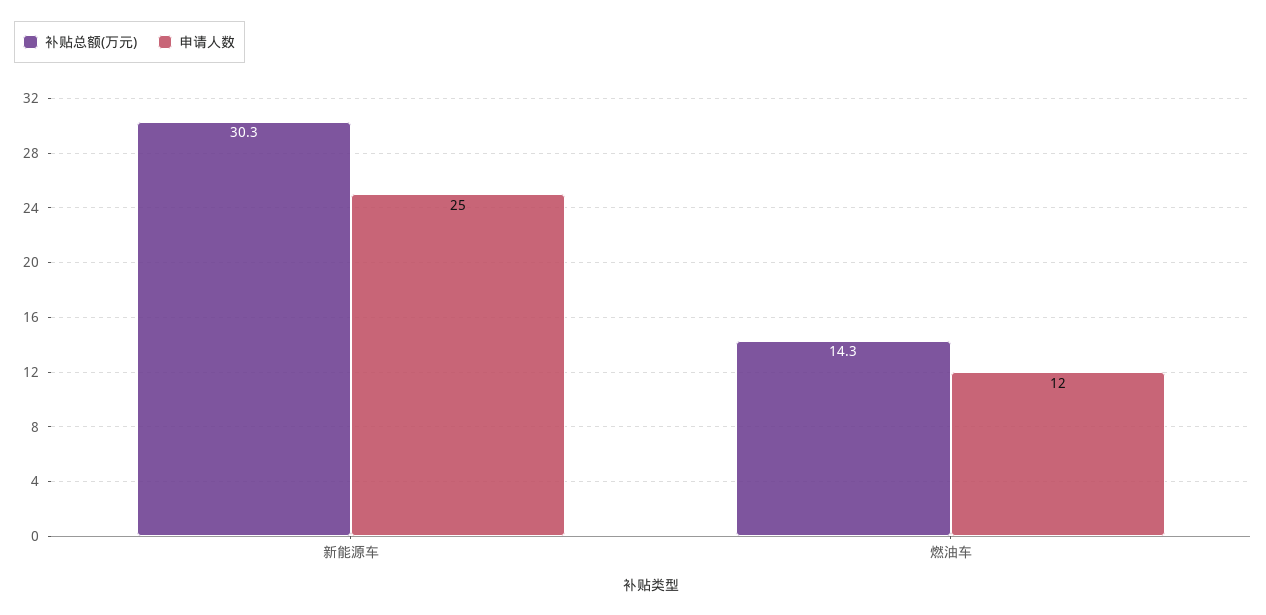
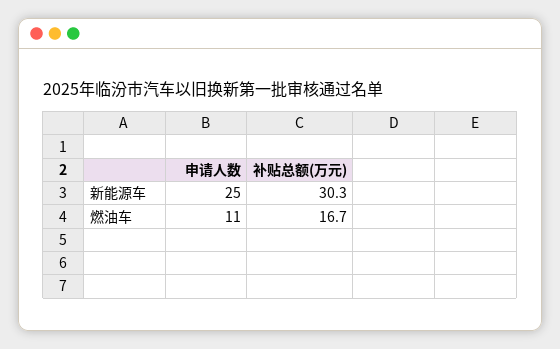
补贴总额(万元), 燃油车: 14.3 -> 16.7
申请人数, 燃油车: 12 -> 11

